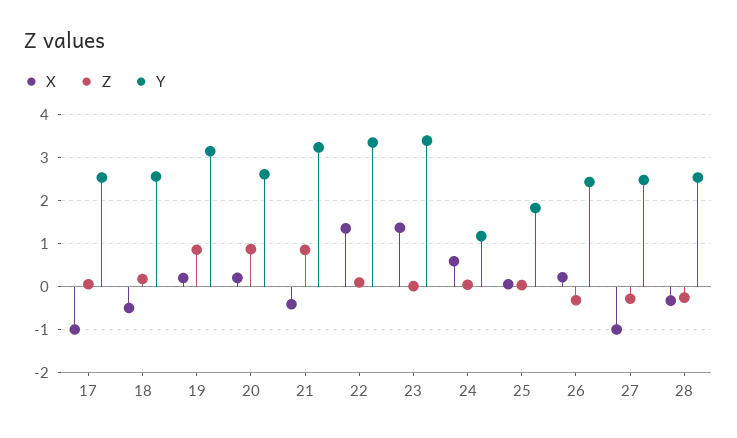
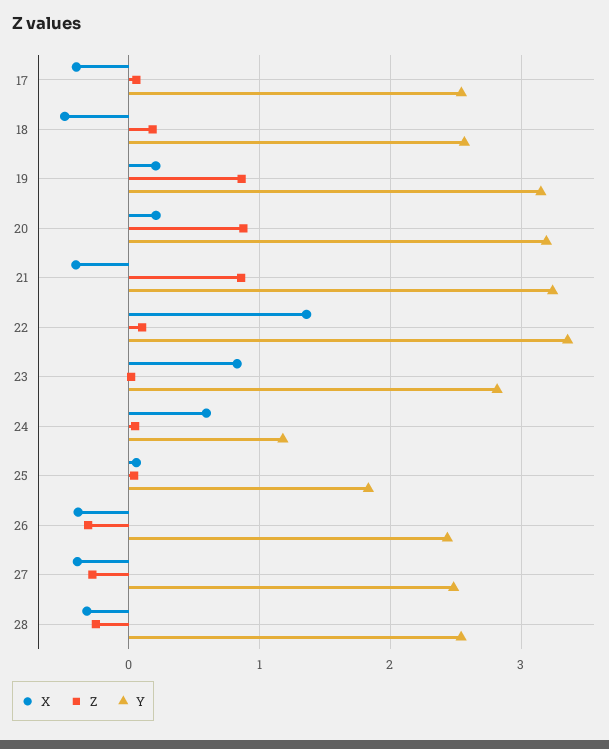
X, 17: -1 -> -0.4
Y, 20: 2.6 -> 3.2
X, 23: 1.4 -> 0.8
Y, 23: 3.4 -> 2.8
X, 26: 0.2 -> -0.4
X, 27: -1 -> -0.4

